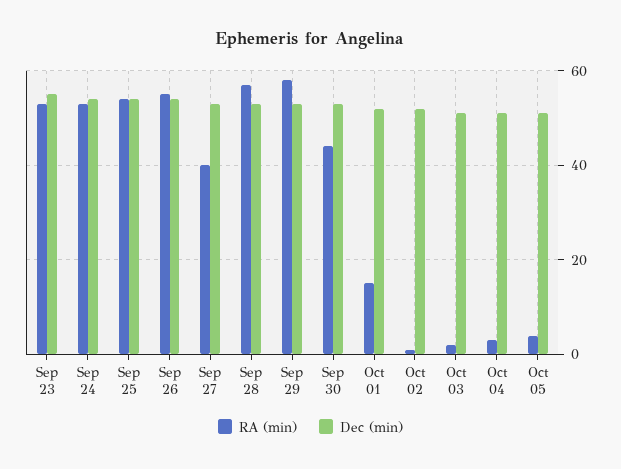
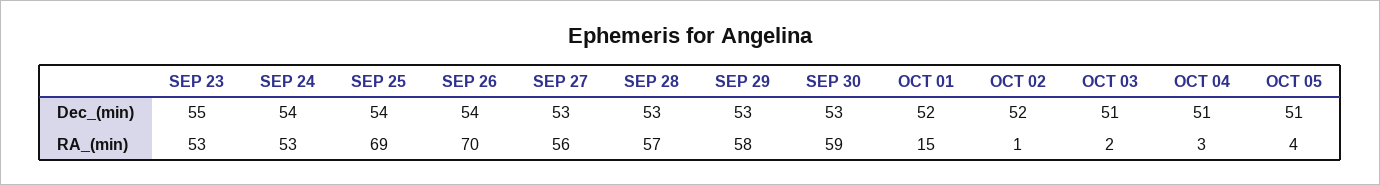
RA (min), Sep 25: 55 -> 69
RA (min), Sep 26: 55 -> 70
RA (min), Sep 27: 40 -> 56
RA (min), Sep 30: 45 -> 59

